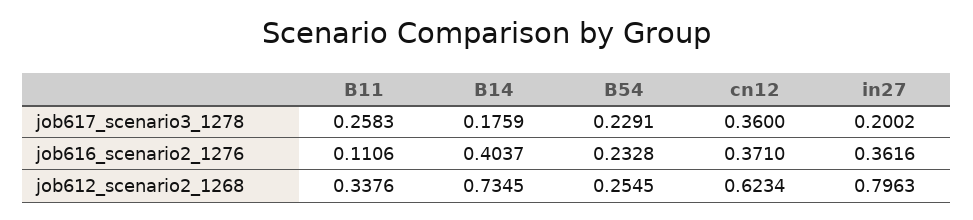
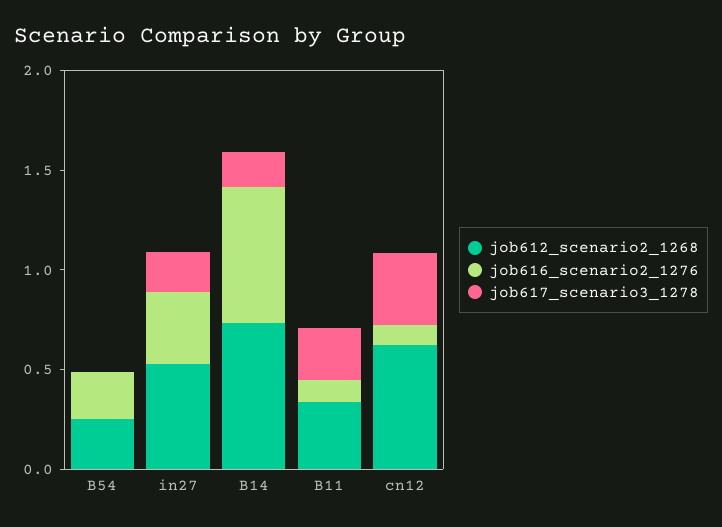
job617_scenario3_1278, B54: 0.2291 -> 0
job616_scenario2_1276, B14: 0.4037 -> 0.7
job616_scenario2_1276, cn12: 0.371 -> 0.1
job612_scenario2_1268, in27: 0.7963 -> 0.5

